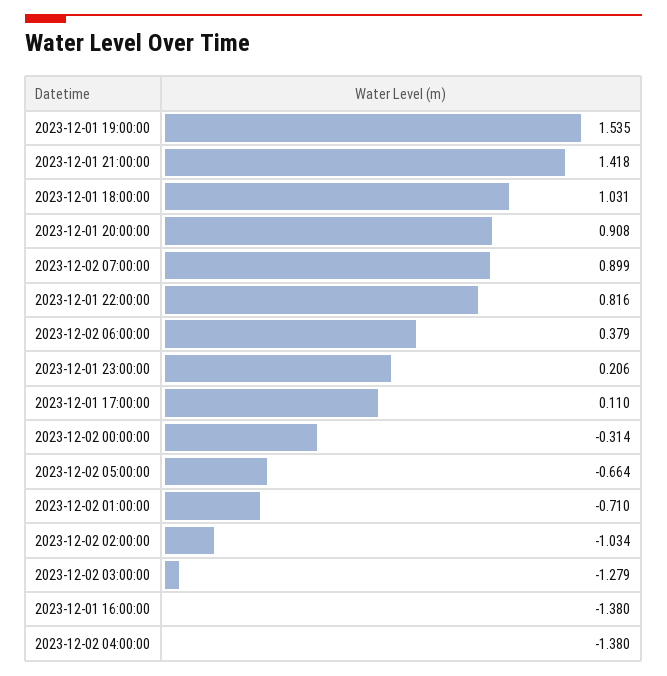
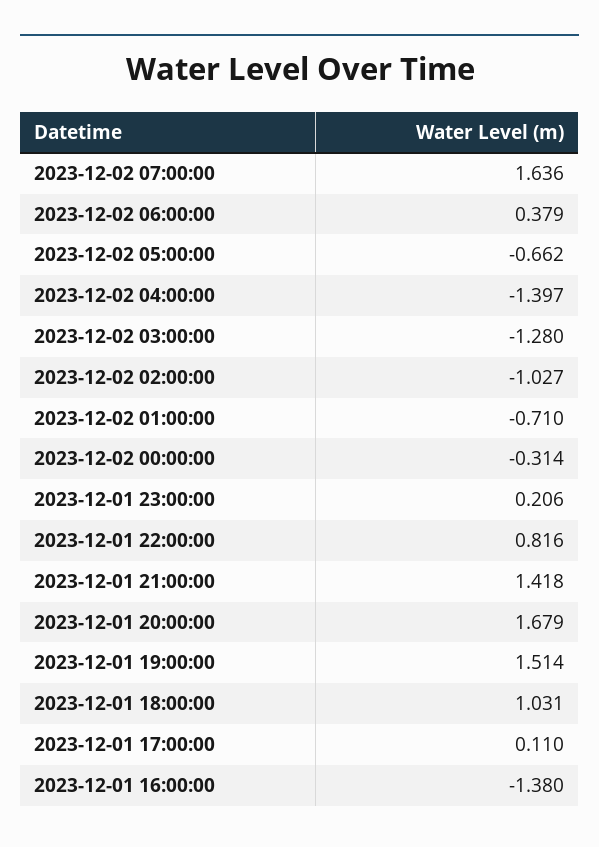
2023-12-01 19:00:00: 1.535 -> 1.514
2023-12-01 20:00:00: 0.908 -> 1.679
2023-12-02 07:00:00: 0.899 -> 1.636
2023-12-02 05:00:00: -0.664 -> -0.662
2023-12-02 02:00:00: -1.034 -> -1.027
2023-12-02 03:00:00: -1.279 -> -1.28
2023-12-02 04:00:00: -1.38 -> -1.397

